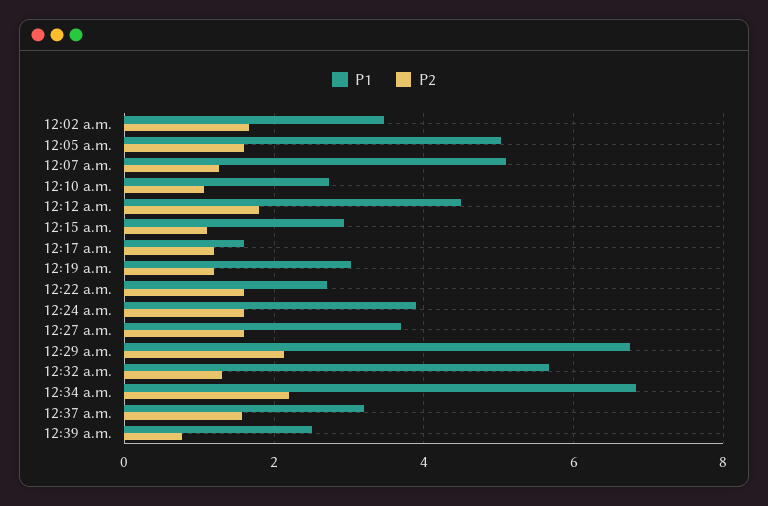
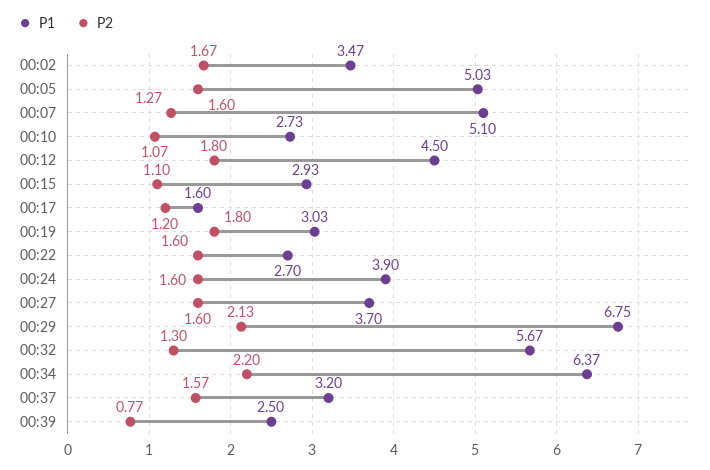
P2, 12:19 a.m.: 1.2 -> 1.8
P1, 12:34 a.m.: 6.8 -> 6.37

